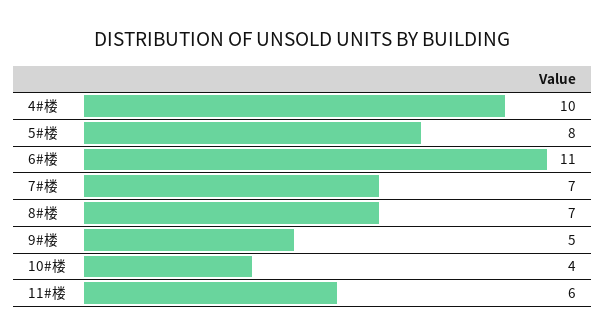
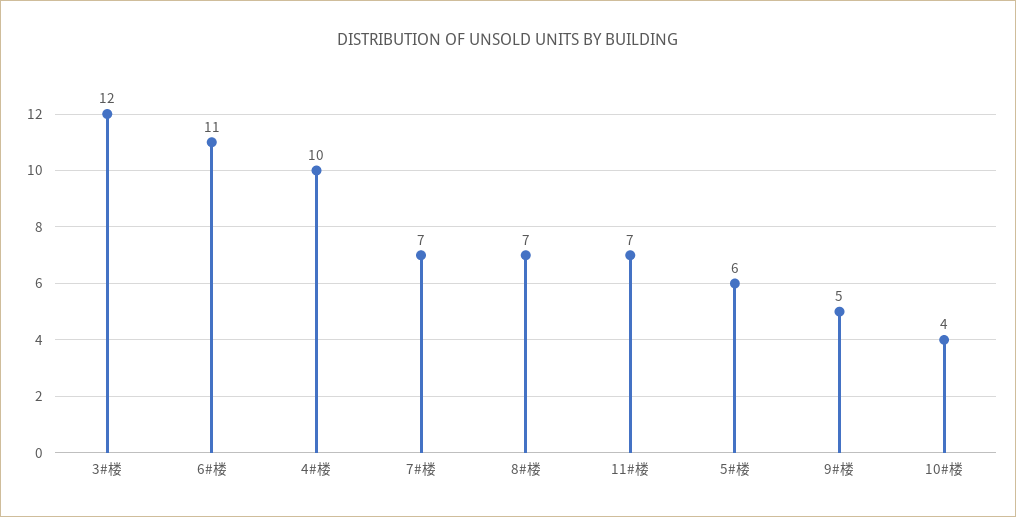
5#楼: 8 -> 6
11#楼: 6 -> 7
3#楼: none -> 12

